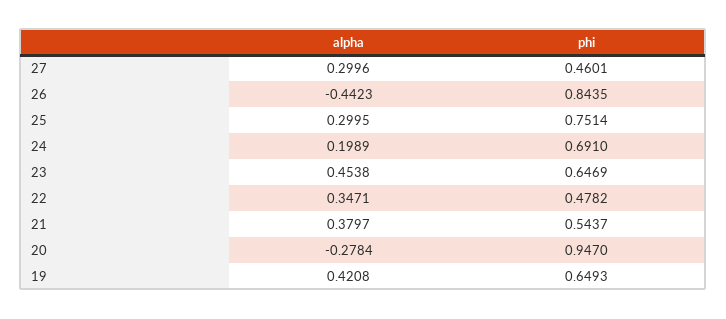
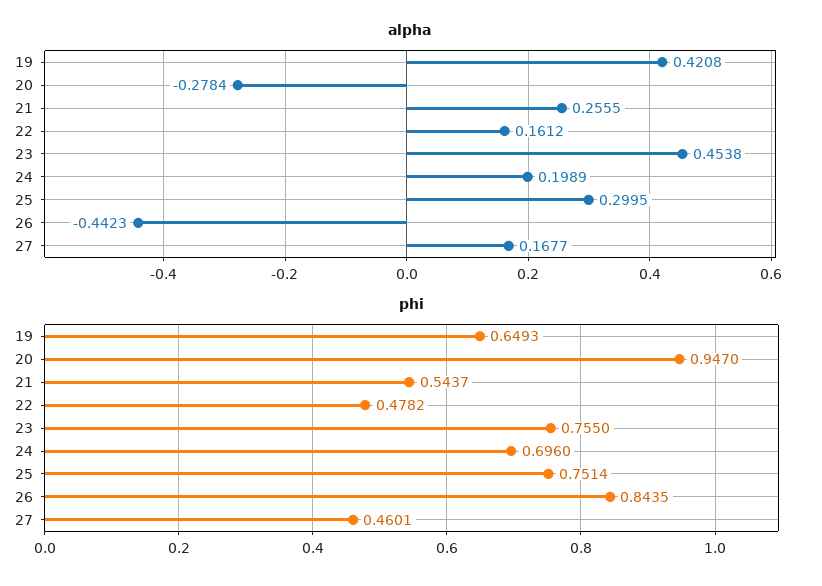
alpha, 27: 0.2996 -> 0.1677
phi, 24: 0.691 -> 0.696
phi, 23: 0.6469 -> 0.755
alpha, 22: 0.3471 -> 0.1612
alpha, 21: 0.3797 -> 0.2555

